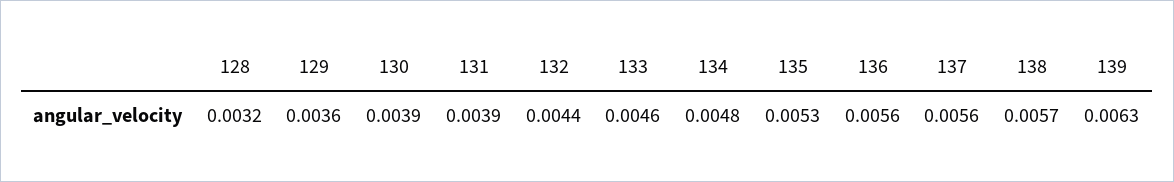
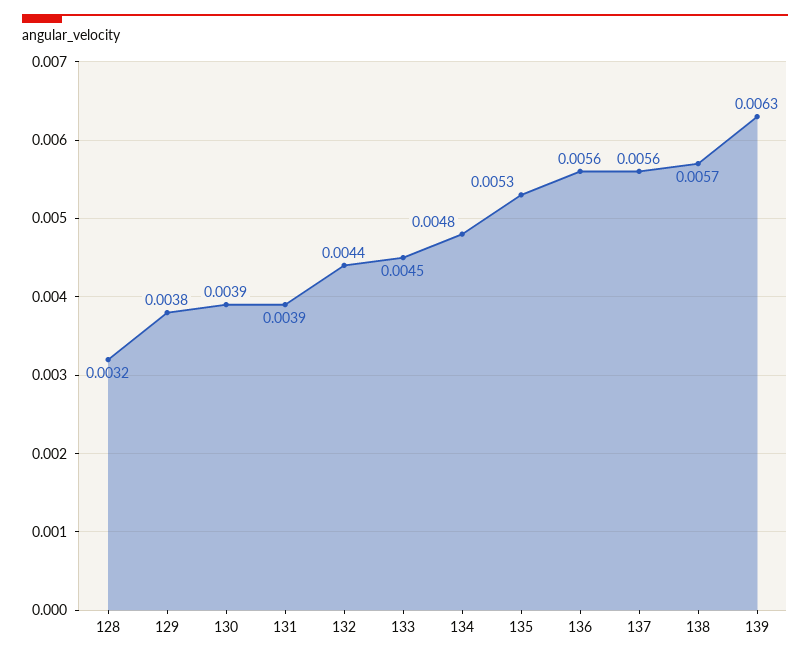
129: 0.0036 -> 0.0038
133: 0.0046 -> 0.0045

